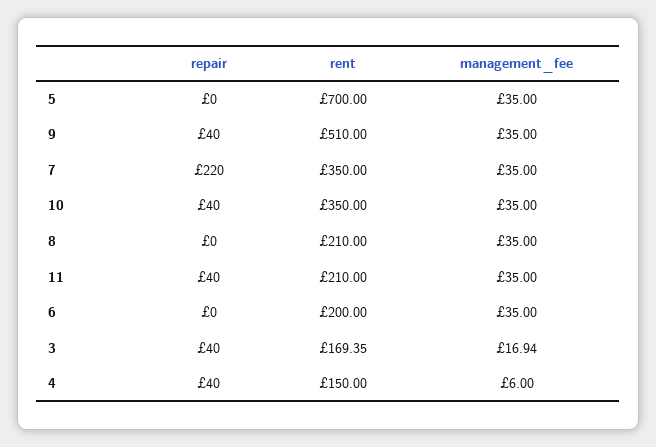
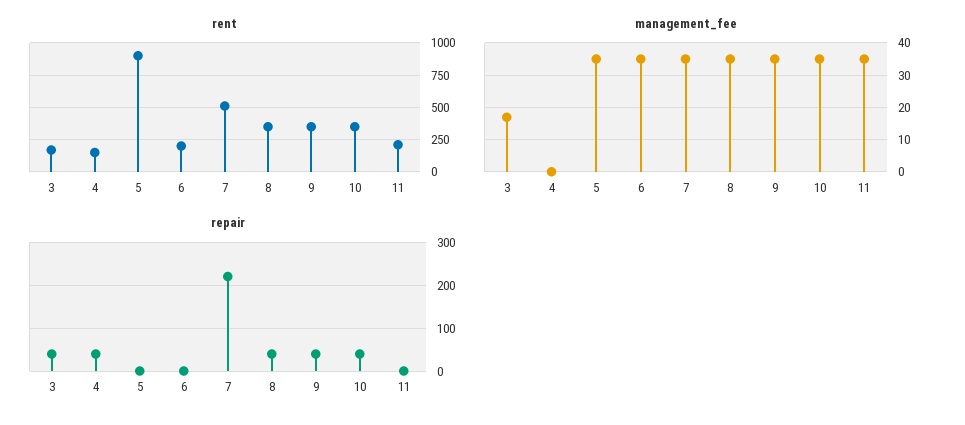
rent, 5: 700 -> 900
rent, 9: 510 -> 350
rent, 7: 350 -> 500
repair, 8: 0 -> 40
rent, 8: 210 -> 350
repair, 11: 40 -> 0
management_fee, 4: 6 -> 0

